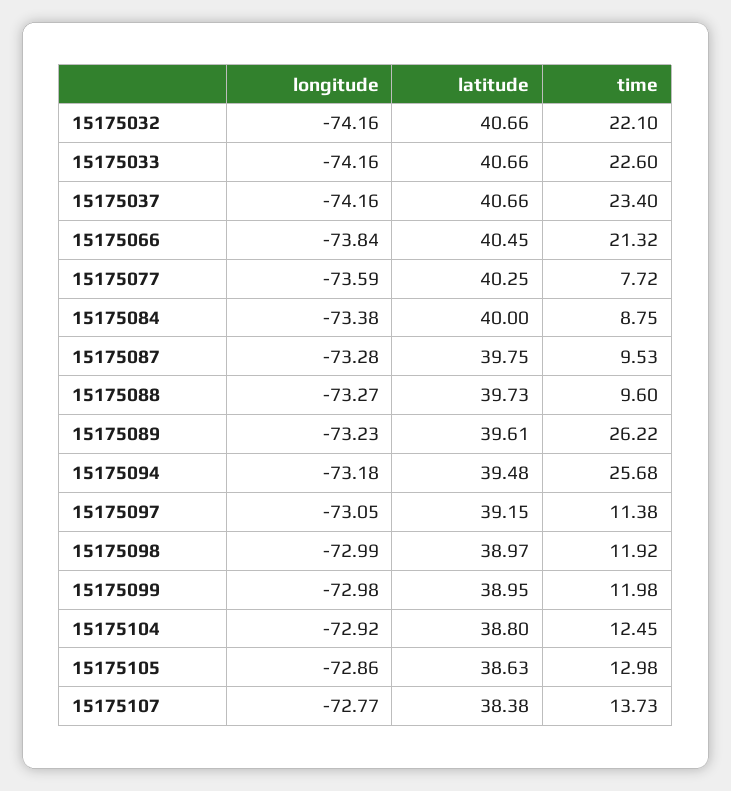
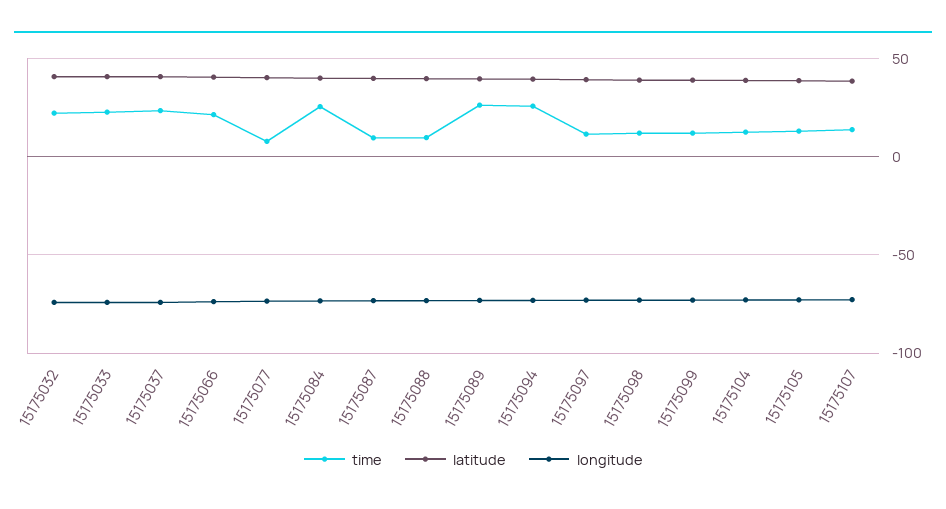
time, 15175084: 8.75 -> 25

